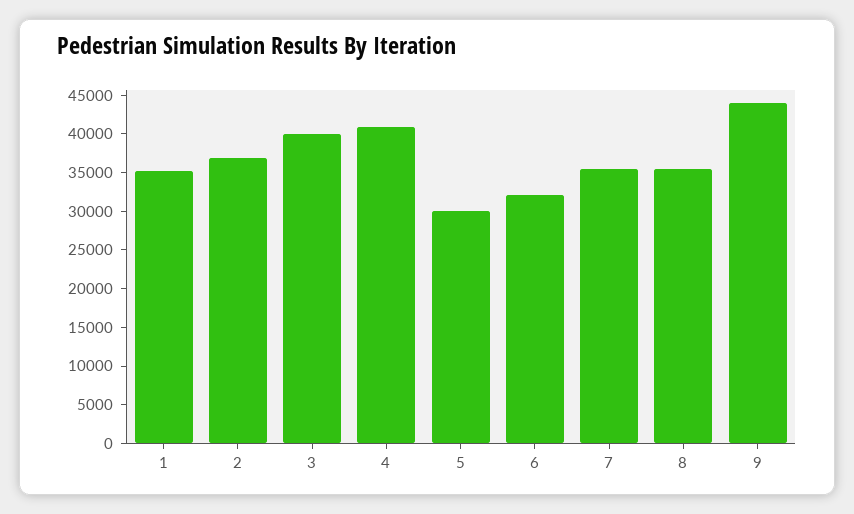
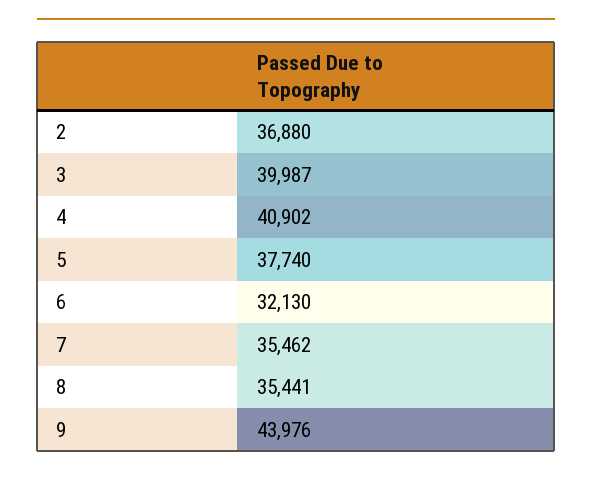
1: 35000 -> none
5: 30000 -> 37740

